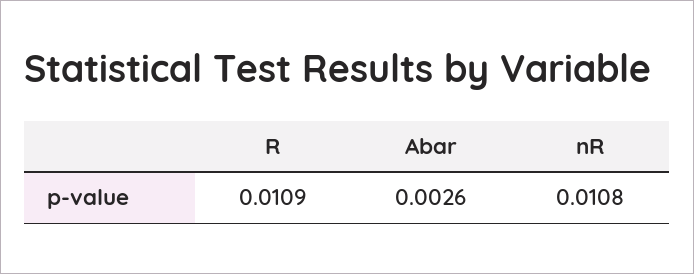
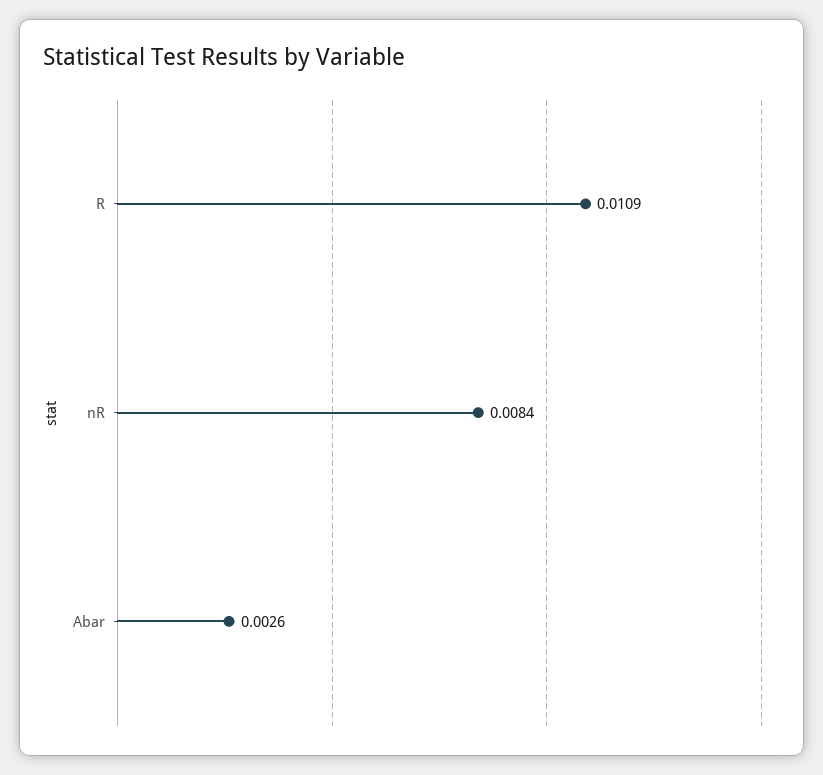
nR: 0.0108 -> 0.0084

